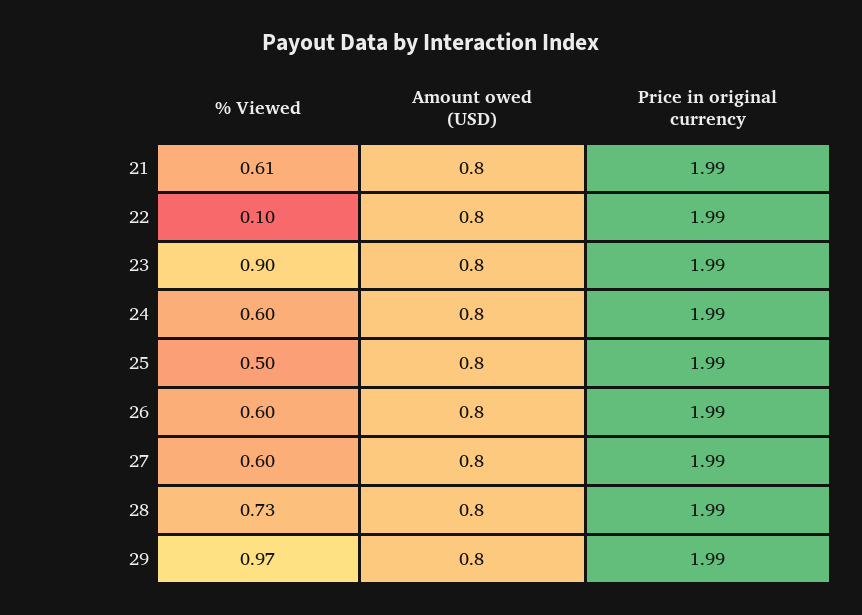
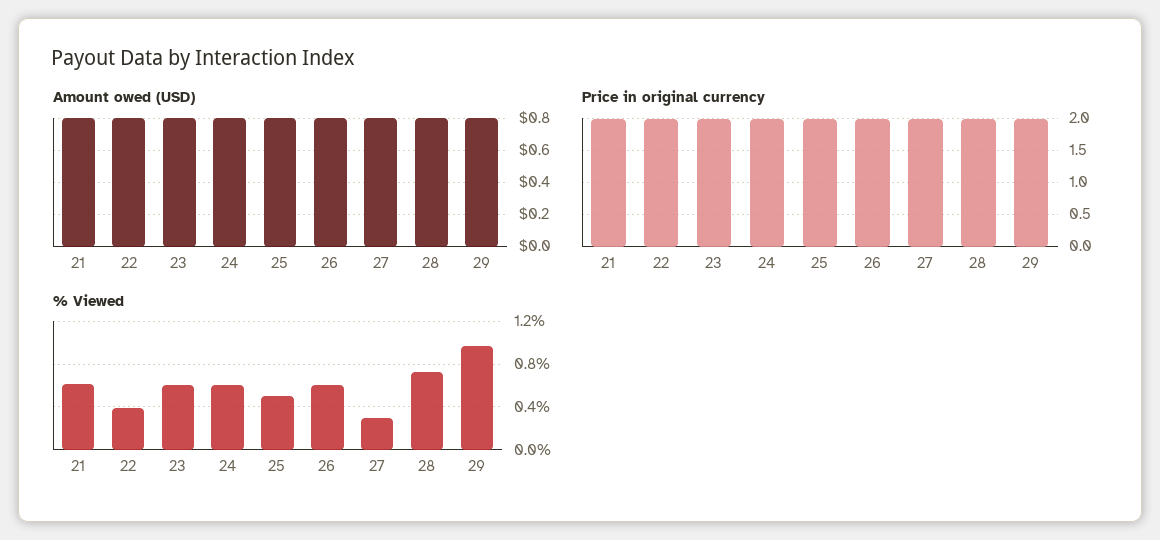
% Viewed, 22: 0.1 -> 0.4
% Viewed, 23: 0.9 -> 0.6
% Viewed, 27: 0.6 -> 0.3

